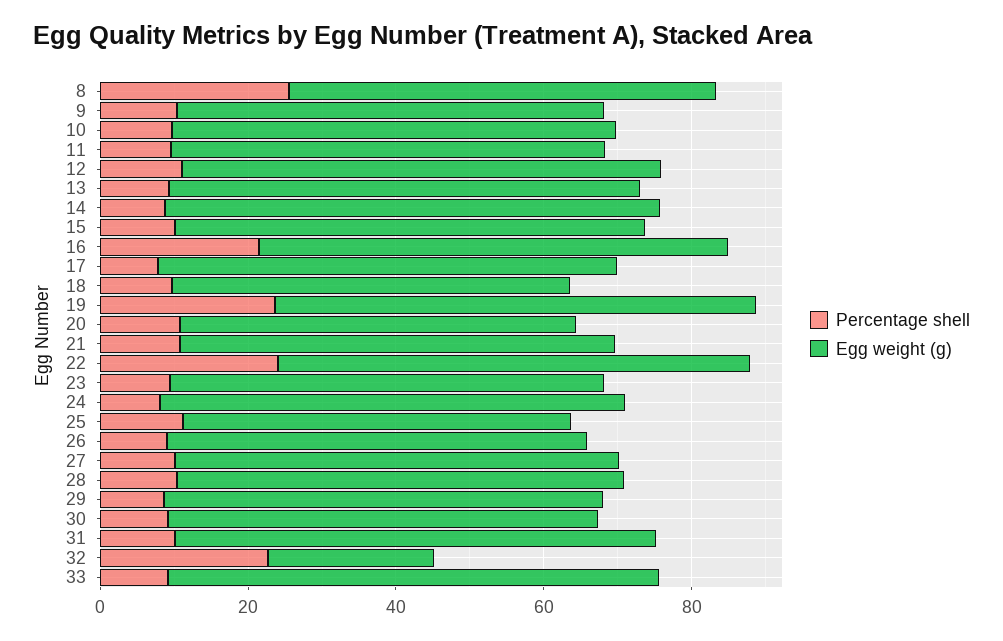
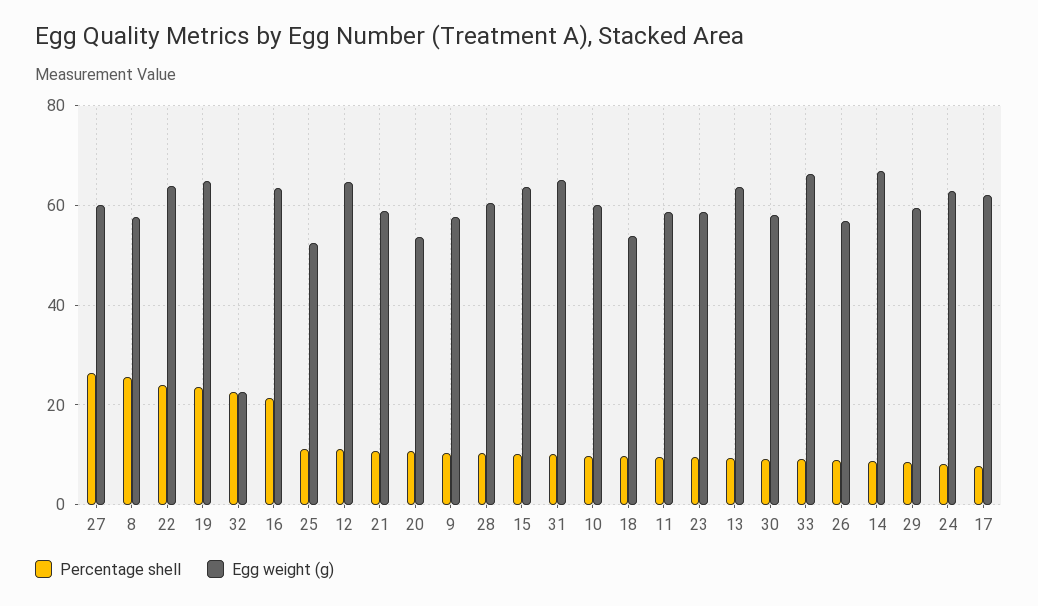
Percentage shell, 27: 10 -> 26

